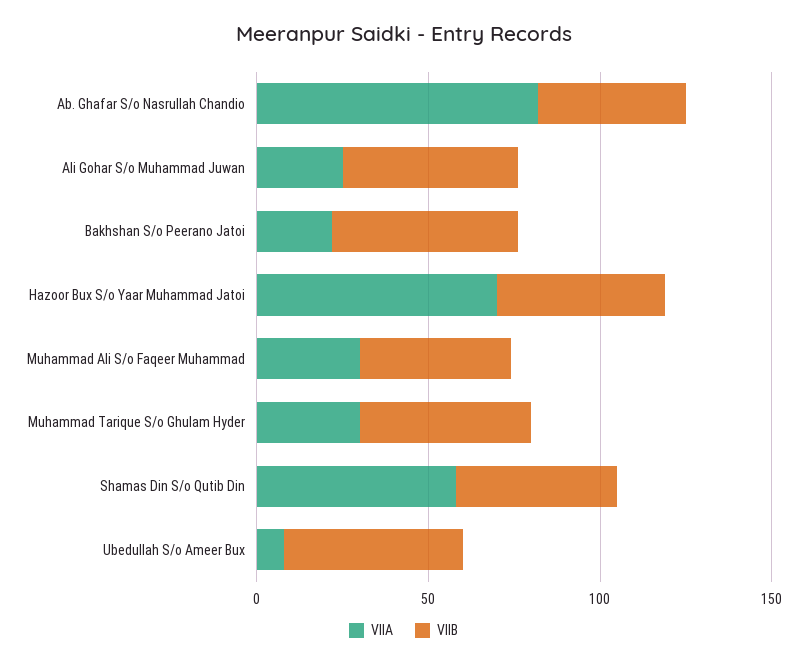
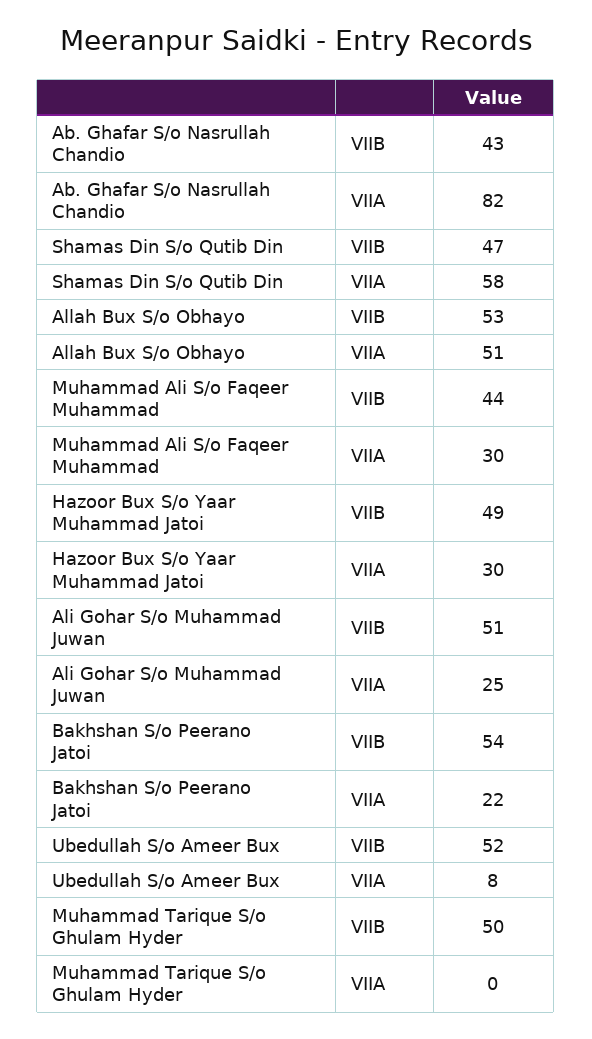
VIIA, Hazoor Bux S/o Yaar Muhammad Jatoi: 70 -> 30
VIIA, Muhammad Tarique S/o Ghulam Hyder: 30 -> 0
VIIB, Allah Bux S/o Obhayo: none -> 53
VIIA, Allah Bux S/o Obhayo: none -> 51

